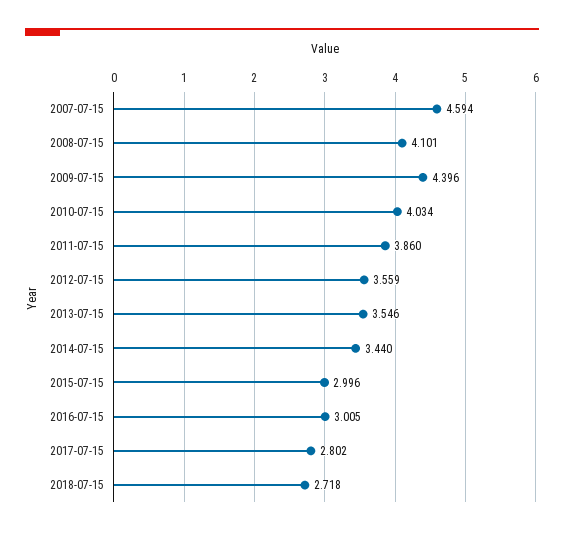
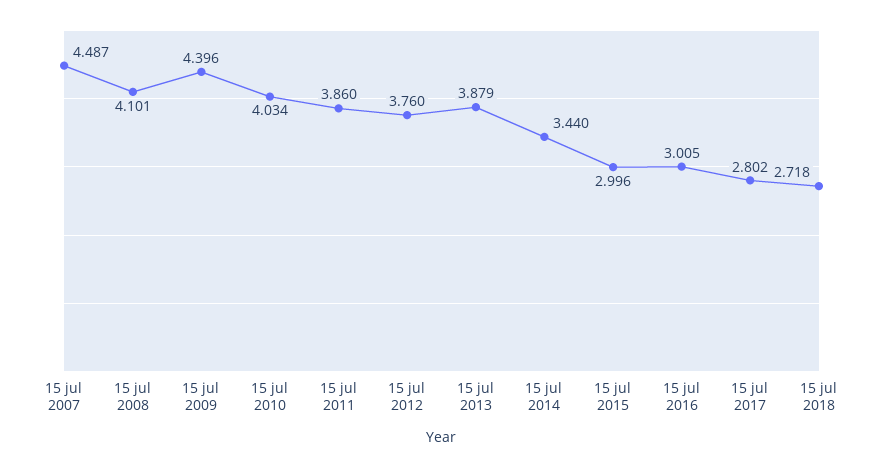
2007-07-15: 4.594 -> 4.487
2012-07-15: 3.559 -> 3.76
2013-07-15: 3.546 -> 3.879

